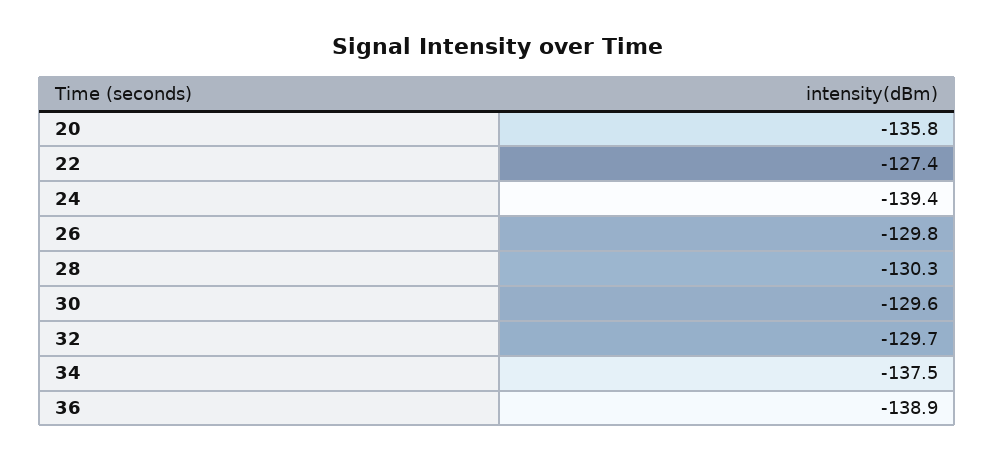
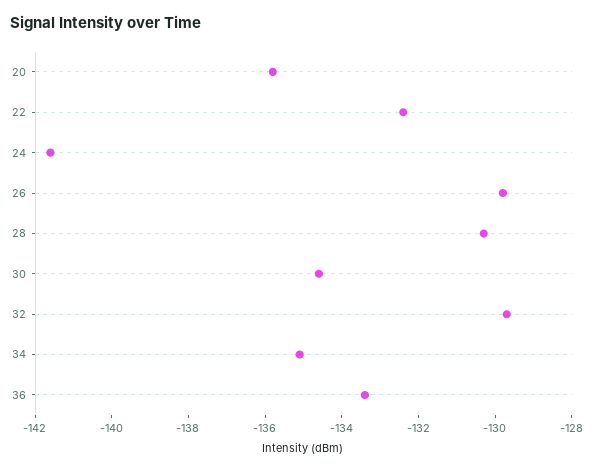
22: -127.4 -> -132.5
24: -139.4 -> -141.5
30: -129.6 -> -134.5
34: -137.5 -> -135
36: -138.9 -> -133.5

